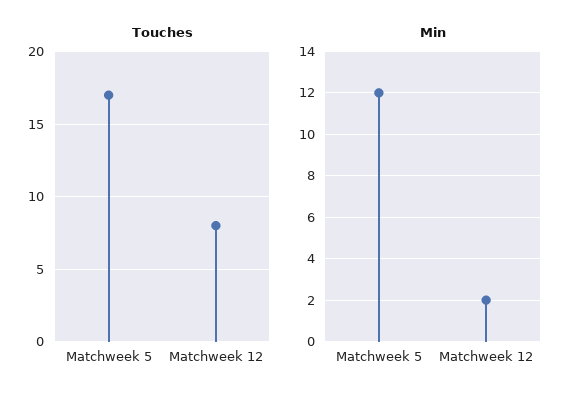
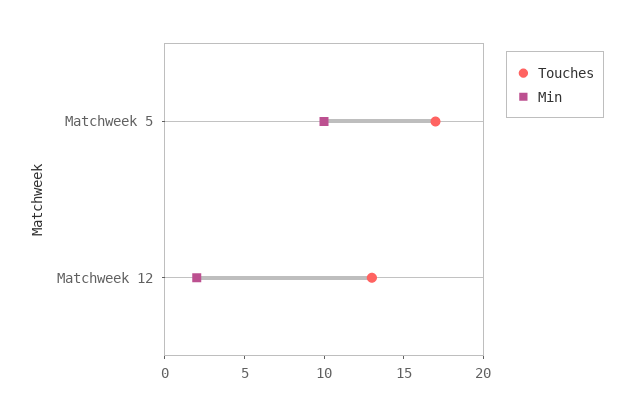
Touches, Matchweek 12: 8 -> 13
Min, Matchweek 5: 12 -> 10

